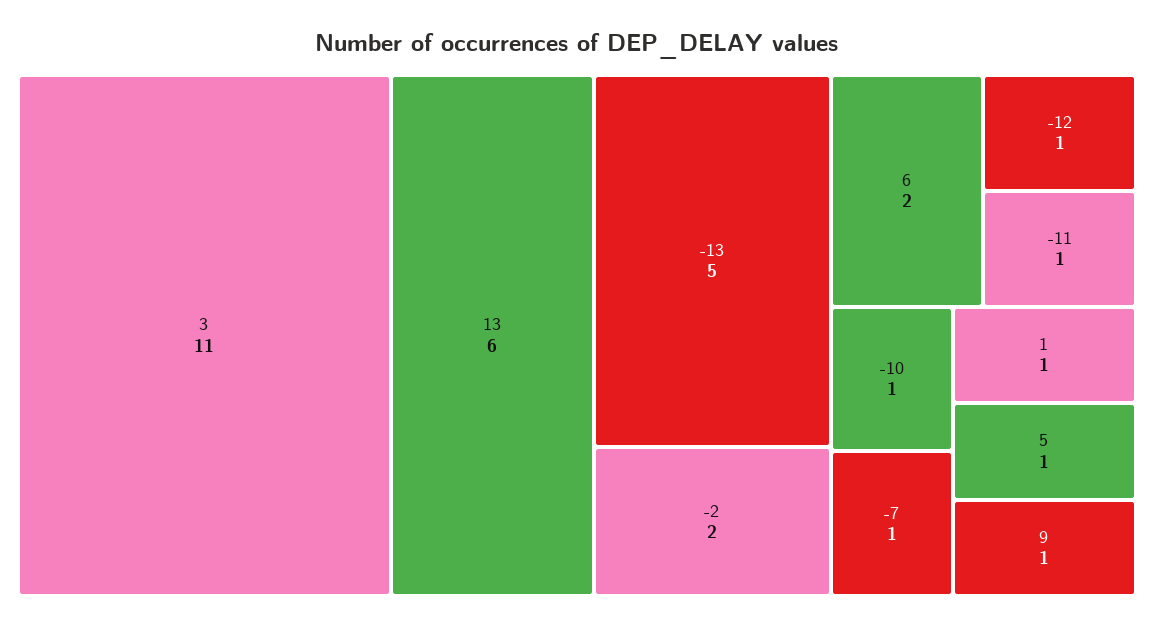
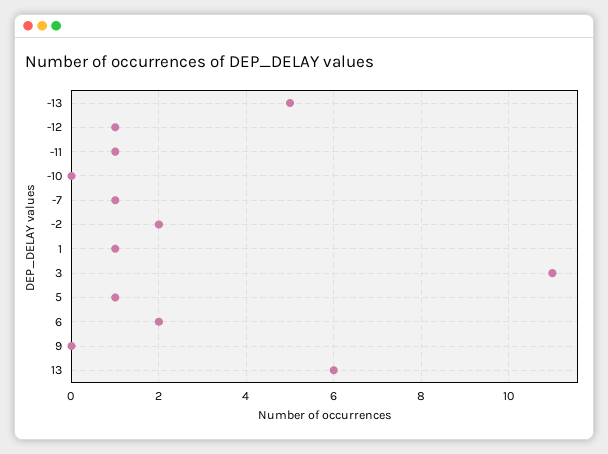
-10: 1 -> 0
9: 1 -> 0

